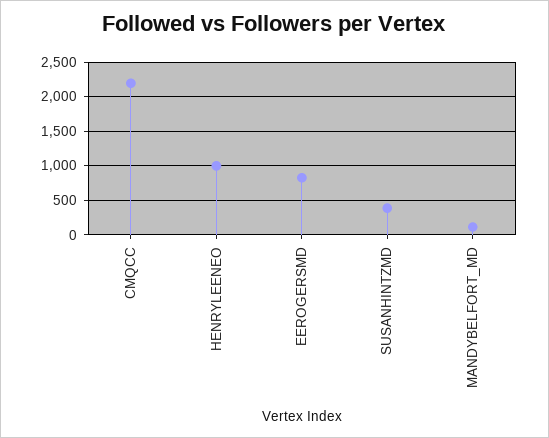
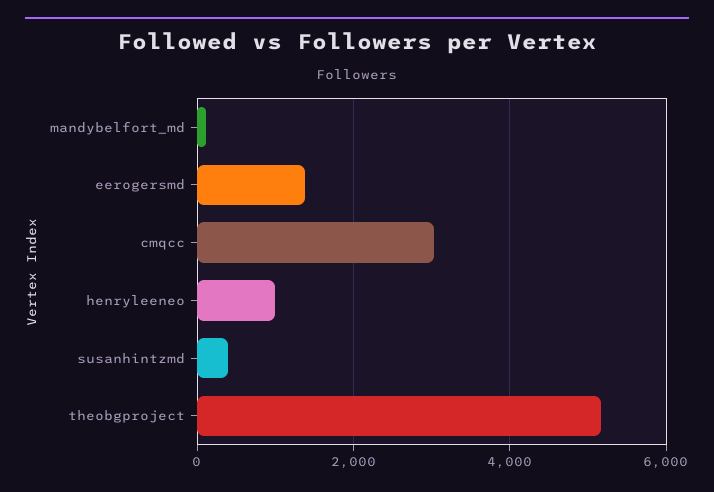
CMQCC: 2200 -> 3000
EEROGERSMD: 800 -> 1400
theobgproject: none -> 5200

